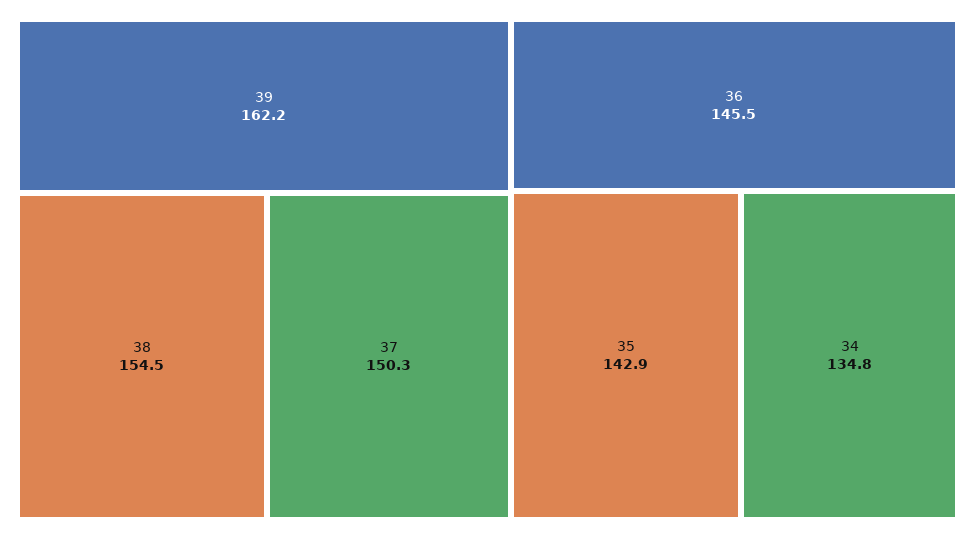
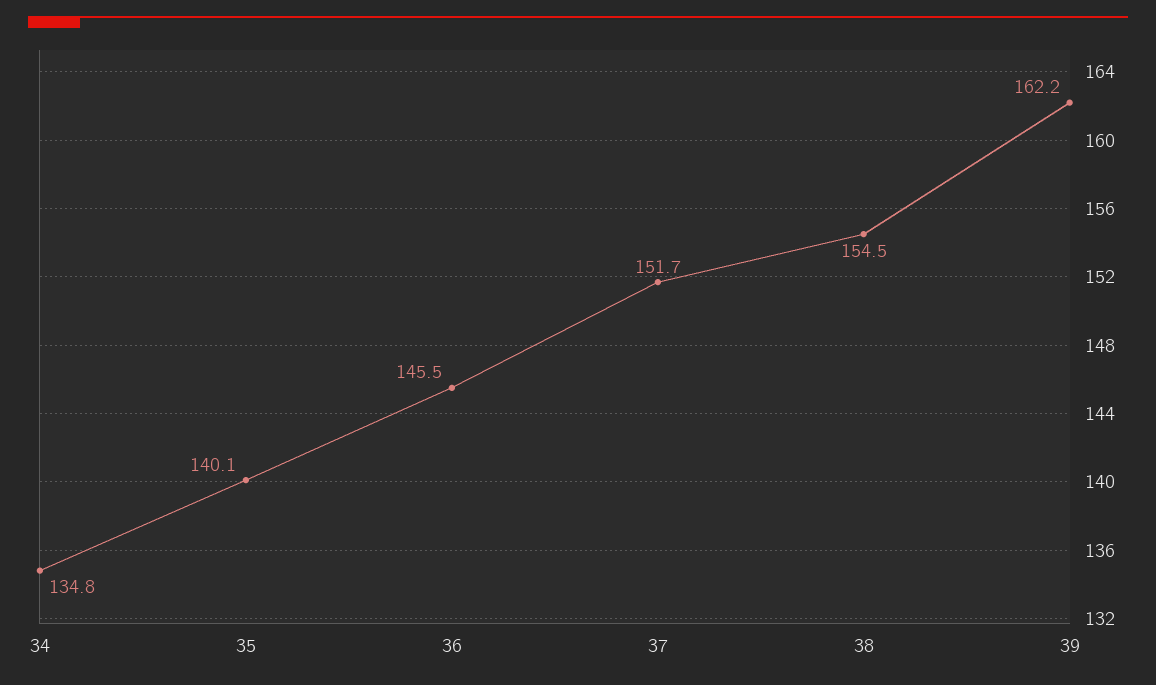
37: 150.3 -> 151.7
35: 142.9 -> 140.1

